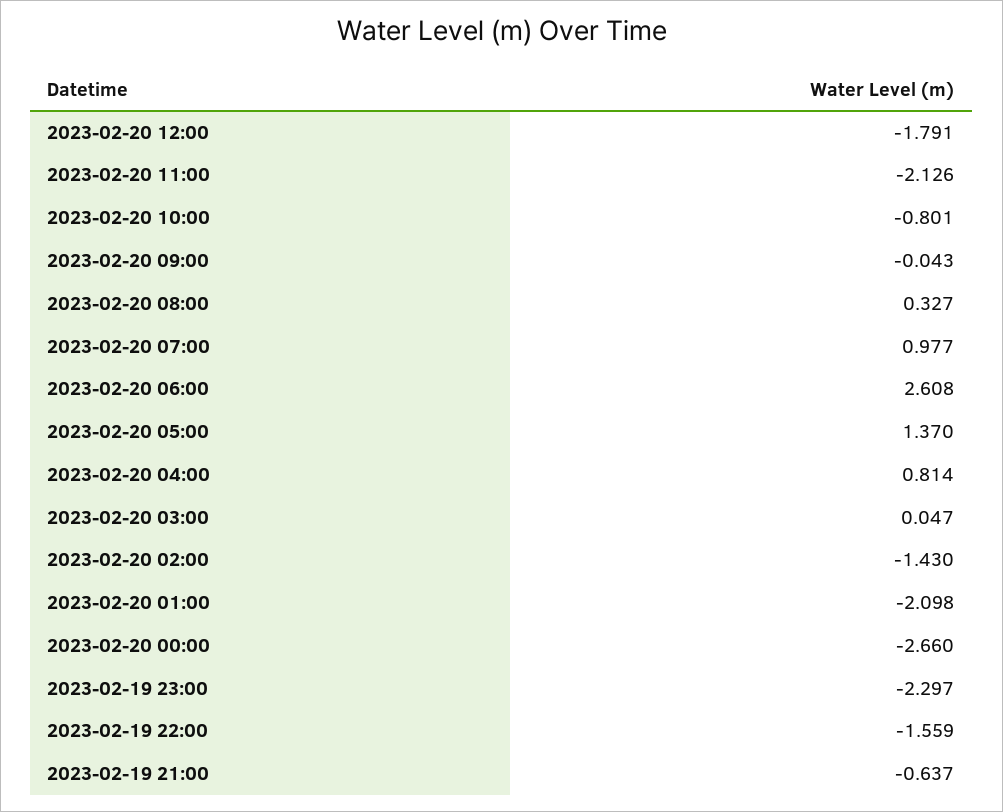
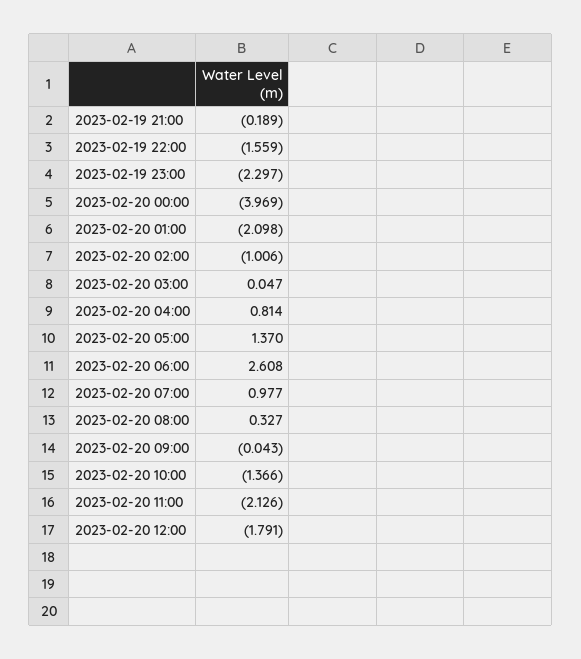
2023-02-20 10:00: -0.801 -> -1.366
2023-02-20 02:00: -1.43 -> -1.006
2023-02-20 00:00: -2.66 -> -3.969
2023-02-19 21:00: -0.637 -> -0.189

